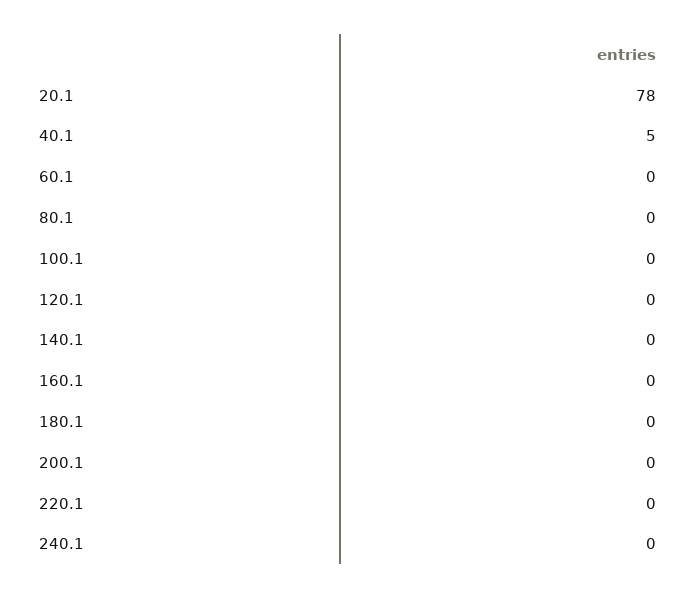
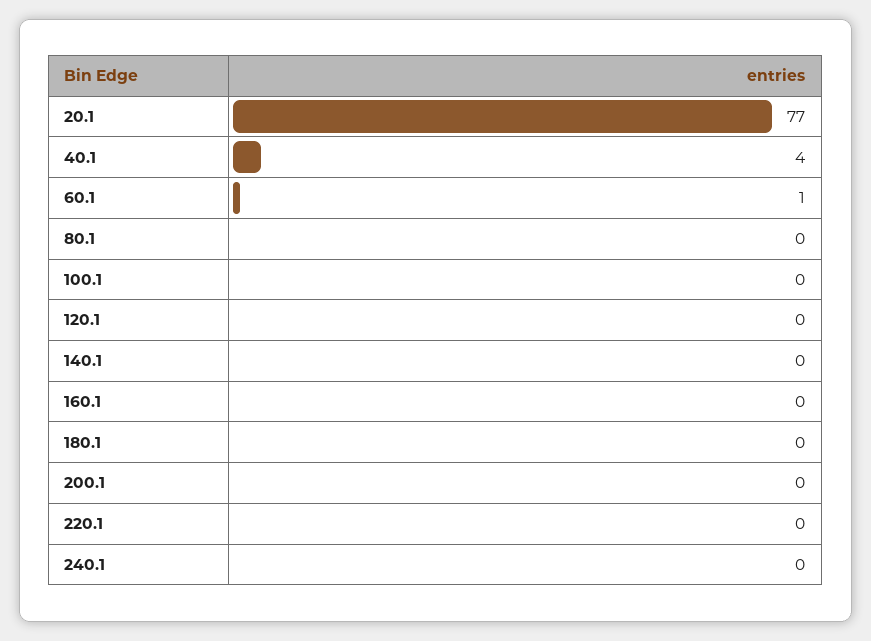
20.1: 78 -> 77
40.1: 5 -> 4
60.1: 0 -> 1

